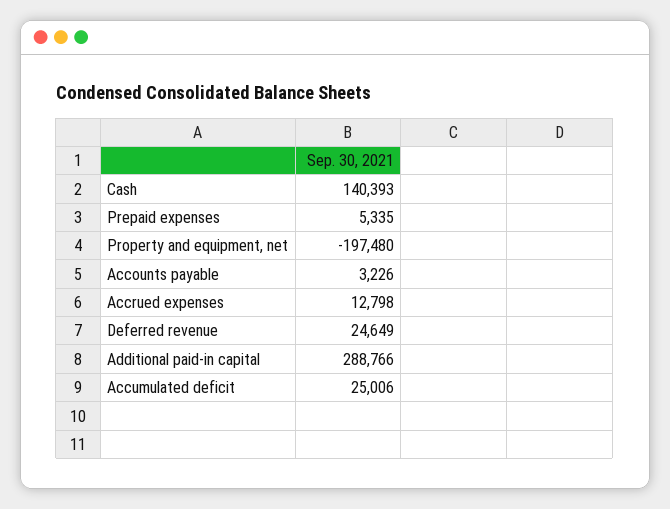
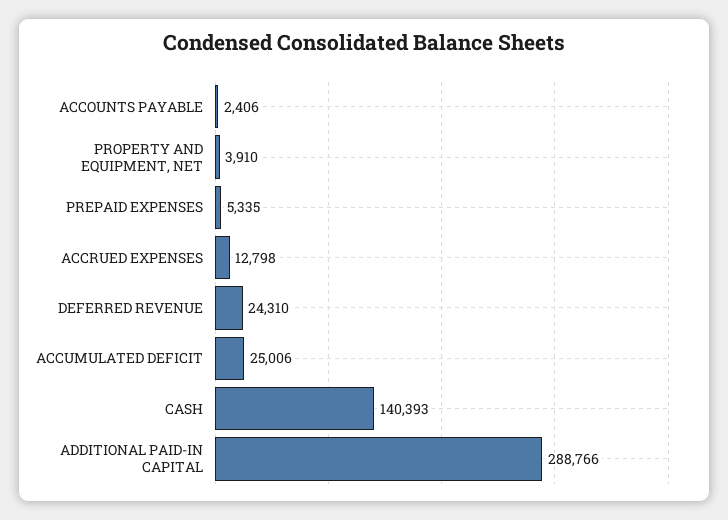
Property and equipment, net: -197480 -> 3910
Accounts payable: 3226 -> 2406
Deferred revenue: 24649 -> 24310

